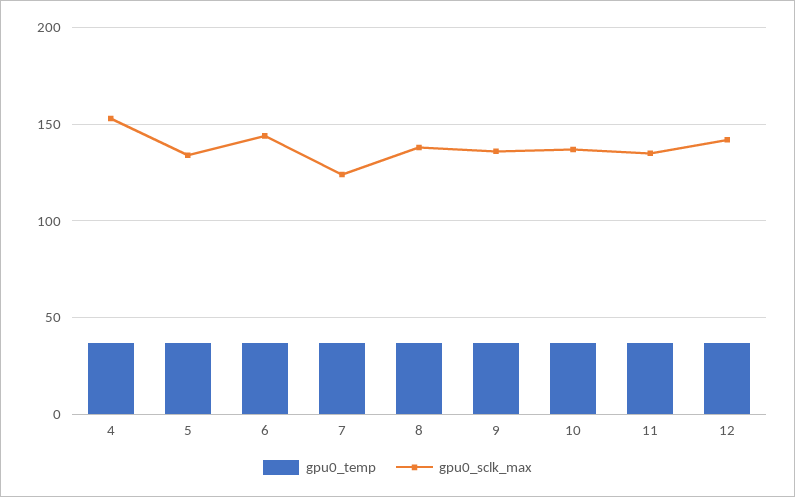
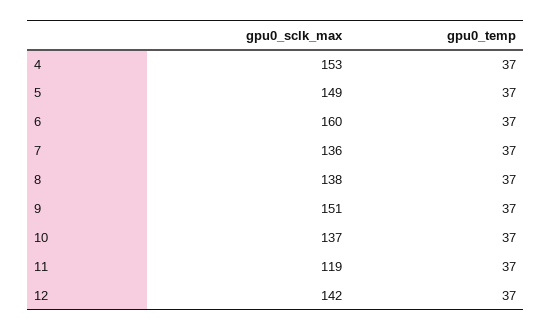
gpu0_sclk_max, 5: 135 -> 149
gpu0_sclk_max, 6: 145 -> 160
gpu0_sclk_max, 7: 125 -> 136
gpu0_sclk_max, 9: 135 -> 151
gpu0_sclk_max, 11: 135 -> 119

